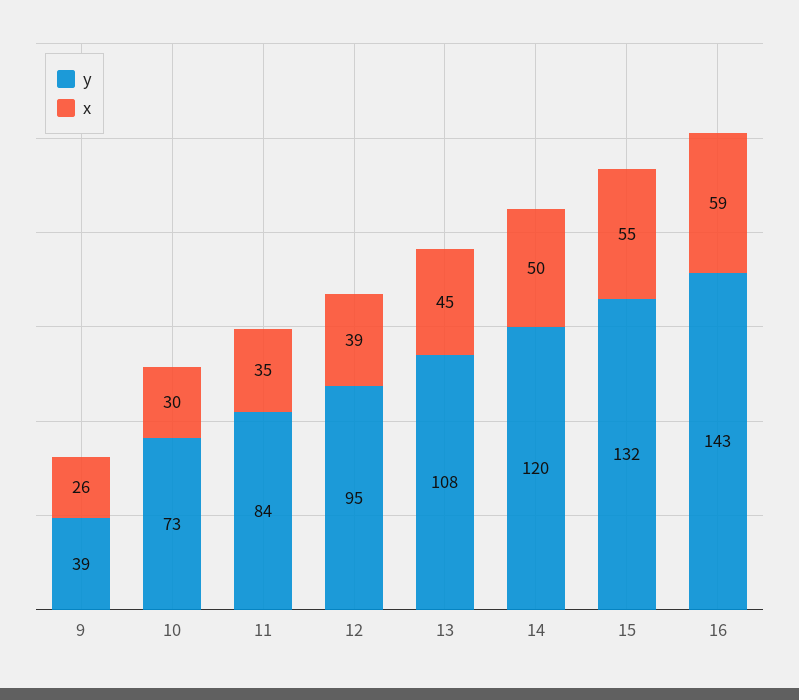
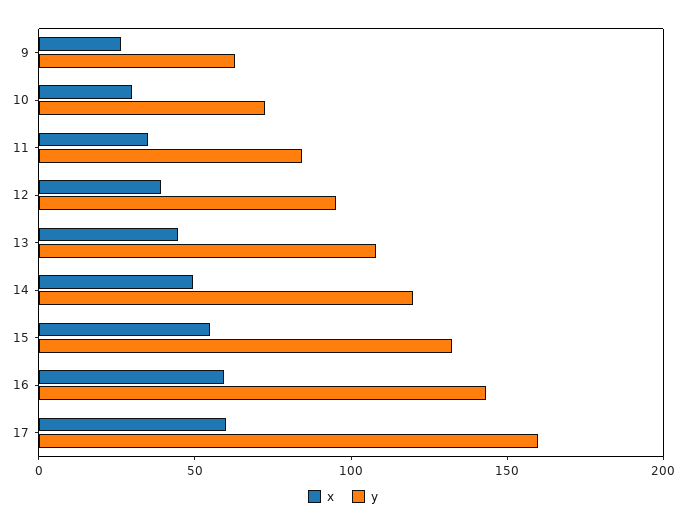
y, 9: 39 -> 60
x, 17: none -> 60
y, 17: none -> 160

